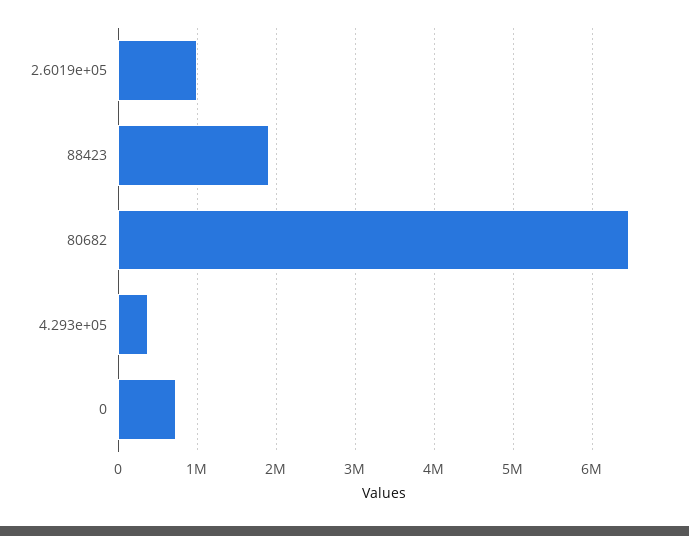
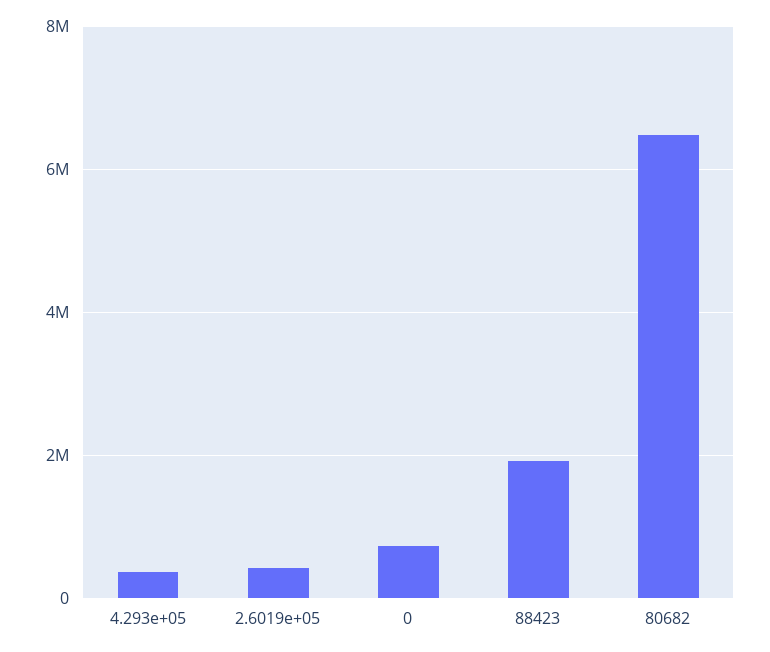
2.6019e+05: 1000000 -> 400000

